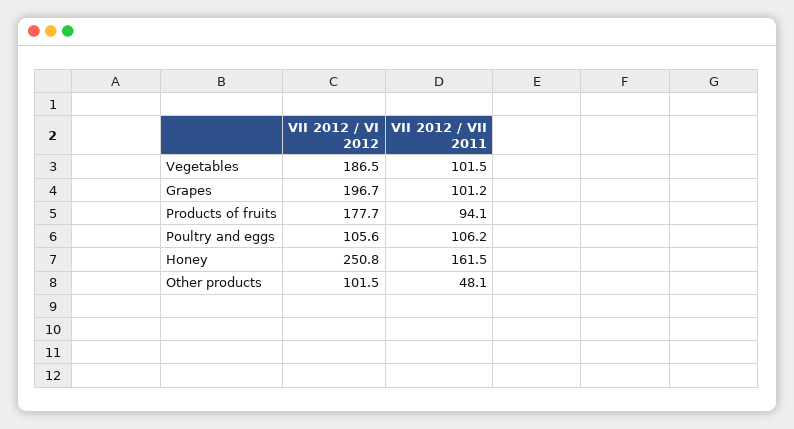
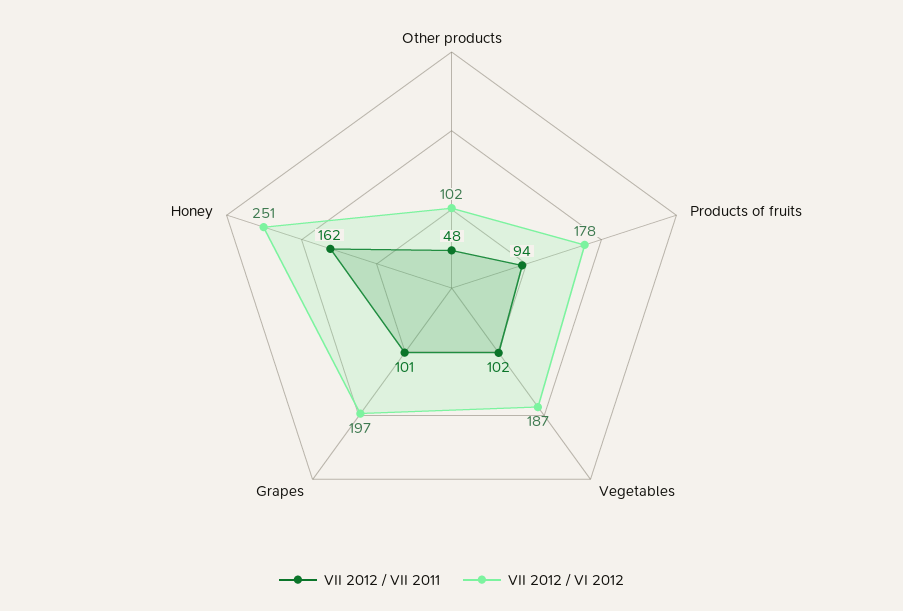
VII 2012 / VI 2012, Poultry and eggs: 105.6 -> none
VII 2012 / VII 2011, Poultry and eggs: 106.2 -> none

